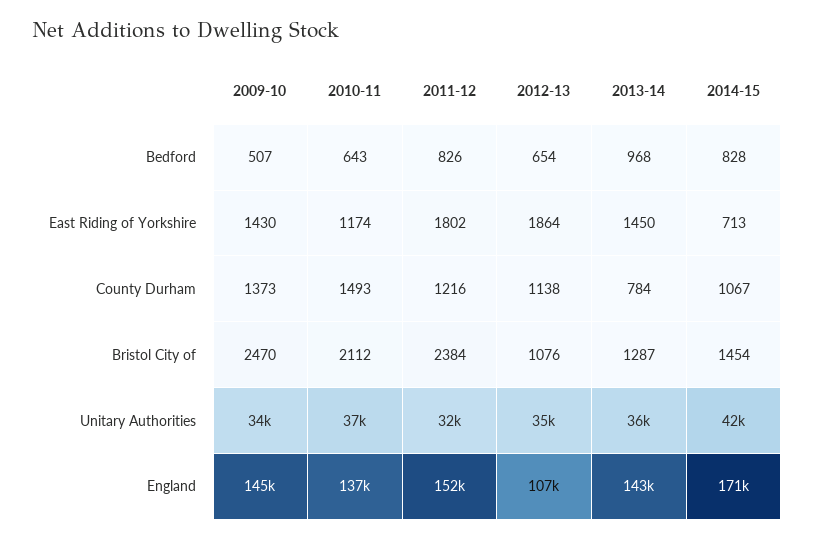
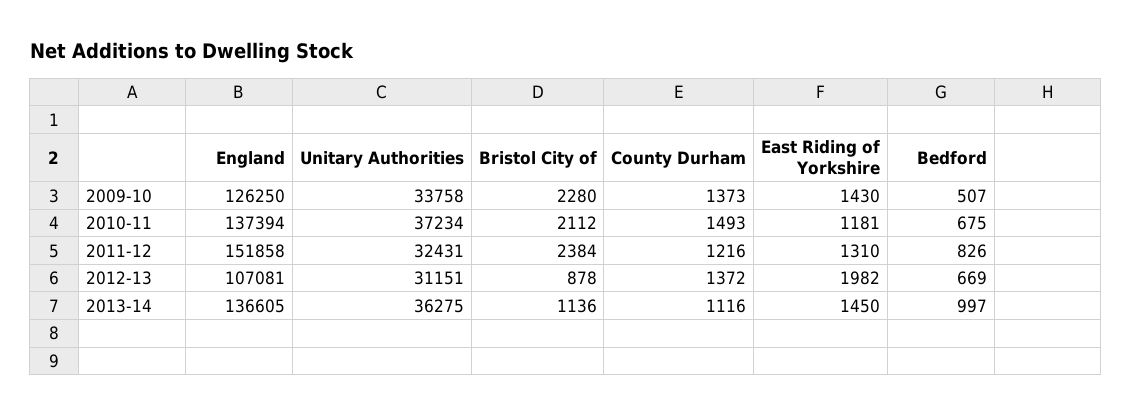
2010-11, Bedford: 643 -> 675
2012-13, Bedford: 654 -> 669
2013-14, Bedford: 968 -> 997
2014-15, Bedford: 828 -> none
2010-11, East Riding of Yorkshire: 1174 -> 1181
2011-12, East Riding of Yorkshire: 1802 -> 1310
2012-13, East Riding of Yorkshire: 1864 -> 1982
2014-15, East Riding of Yorkshire: 713 -> none
2012-13, County Durham: 1138 -> 1372
2013-14, County Durham: 784 -> 1116
2014-15, County Durham: 1067 -> none
2009-10, Bristol City of: 2470 -> 2280
2012-13, Bristol City of: 1076 -> 878
2013-14, Bristol City of: 1287 -> 1136
2014-15, Bristol City of: 1454 -> none
2012-13, Unitary Authorities: 35000 -> 31151
2014-15, Unitary Authorities: 42000 -> none
2009-10, England: 145000 -> 126250
2013-14, England: 143000 -> 136605
2014-15, England: 171000 -> none

